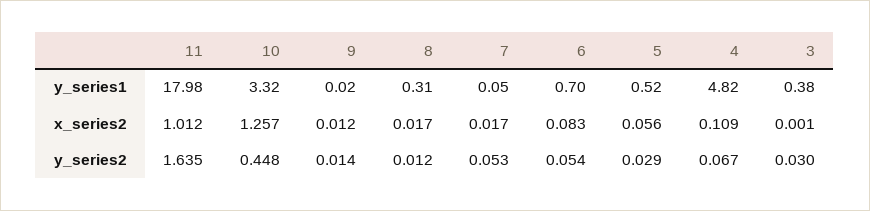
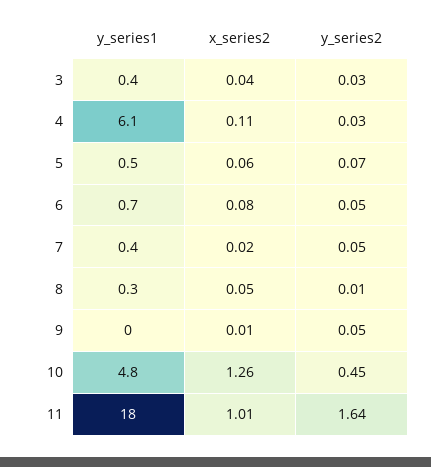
10, y_series1: 3.32 -> 4.8
7, y_series1: 0.05 -> 0.4
4, y_series1: 4.82 -> 6.1
8, x_series2: 0.017 -> 0.05
3, x_series2: 0.001 -> 0.04
9, y_series2: 0.014 -> 0.05
5, y_series2: 0.029 -> 0.07
4, y_series2: 0.067 -> 0.03

